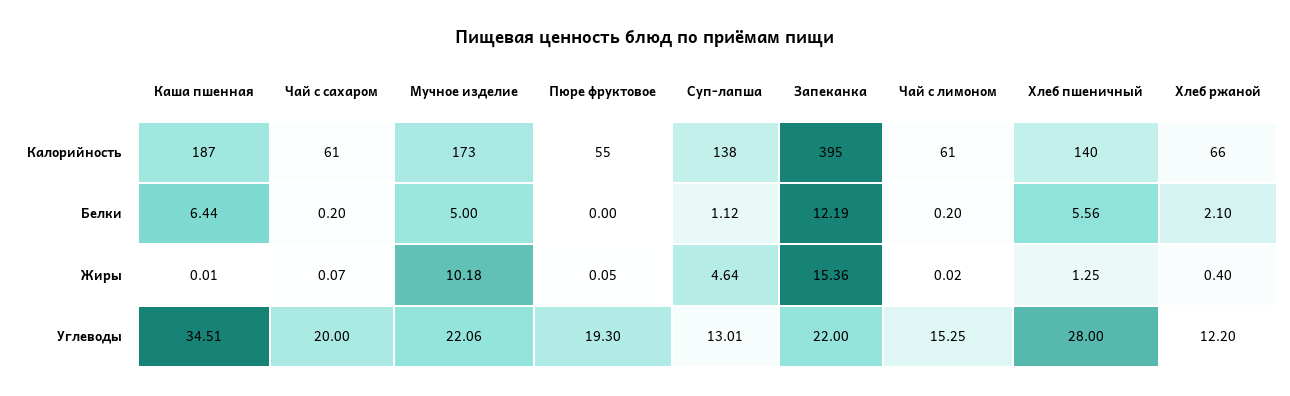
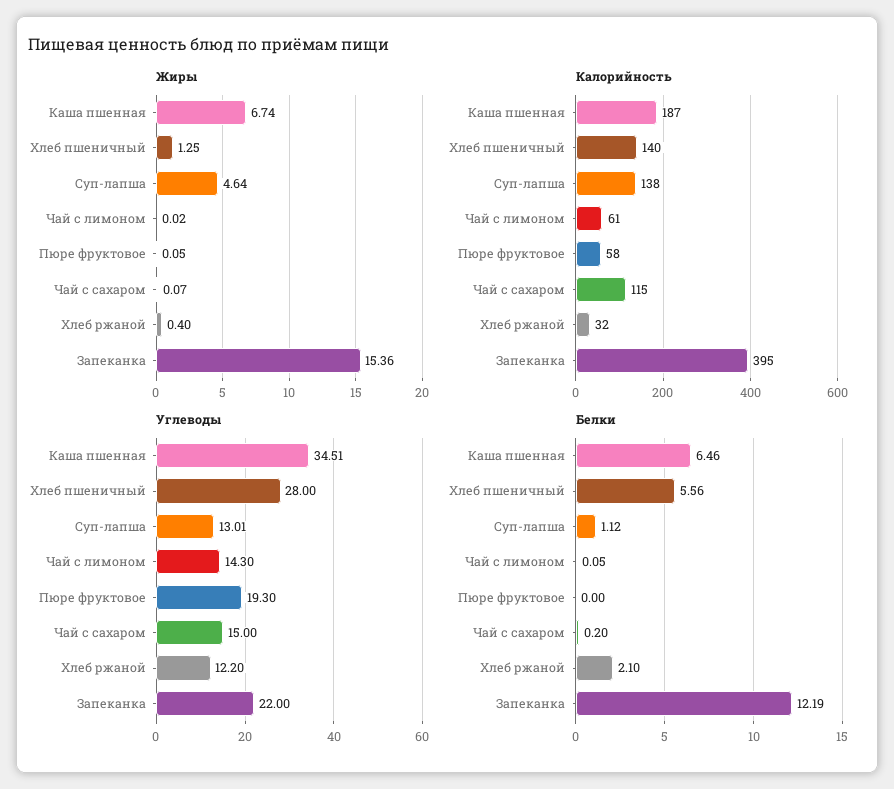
Калорийность, Чай с сахаром: 61 -> 115
Калорийность, Мучное изделие: 173 -> none
Калорийность, Пюре фруктовое: 55 -> 58
Калорийность, Хлеб ржаной: 66 -> 32
Белки, Каша пшенная: 6.44 -> 6.46
Белки, Мучное изделие: 5 -> none
Белки, Чай с лимоном: 0.2 -> 0.05
Жиры, Каша пшенная: 0.01 -> 6.74
Жиры, Мучное изделие: 10.18 -> none
Углеводы, Чай с сахаром: 20 -> 15
Углеводы, Мучное изделие: 22.06 -> none
Углеводы, Чай с лимоном: 15.25 -> 14.3

